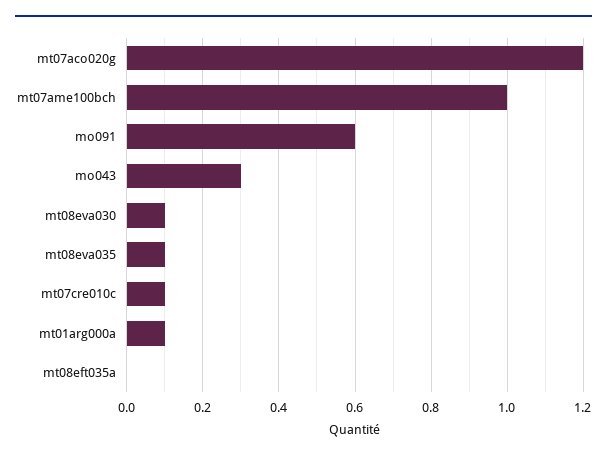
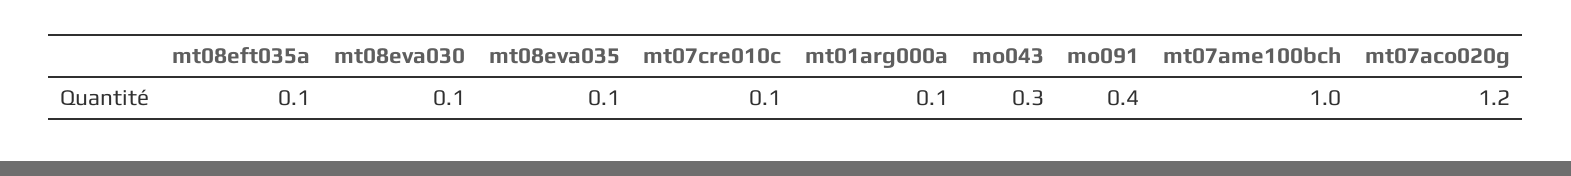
mo091: 0.6 -> 0.4
mt08eft035a: 0 -> 0.1

